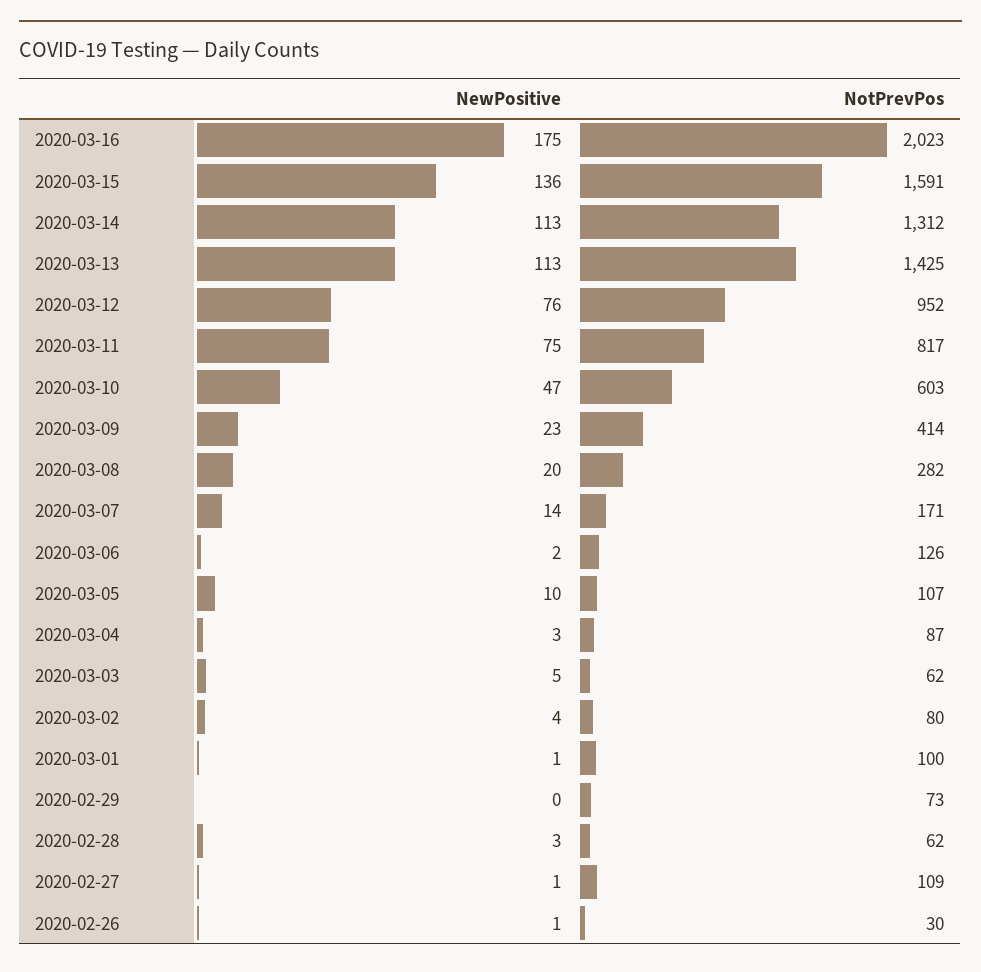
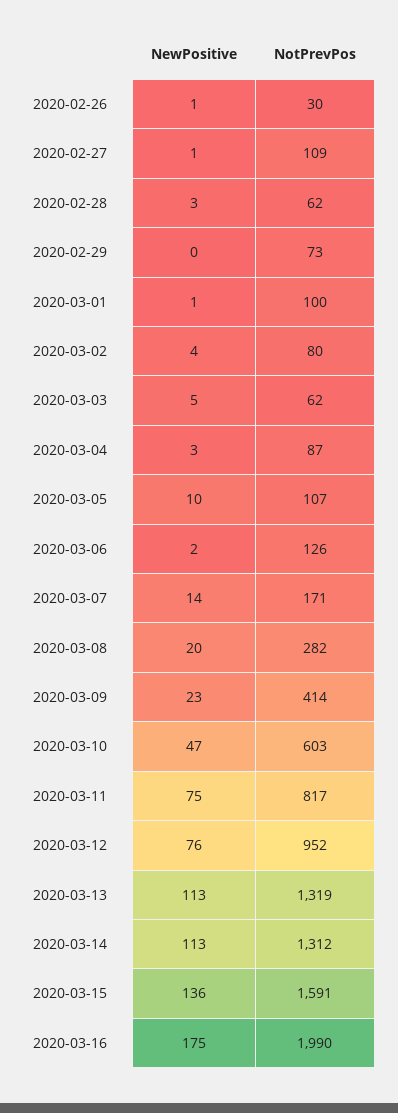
NotPrevPos, 2020-03-16: 2023 -> 1990
NotPrevPos, 2020-03-13: 1425 -> 1319

